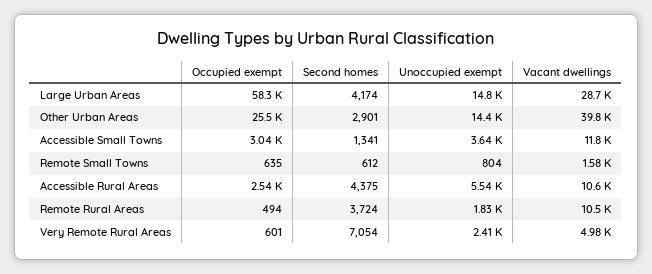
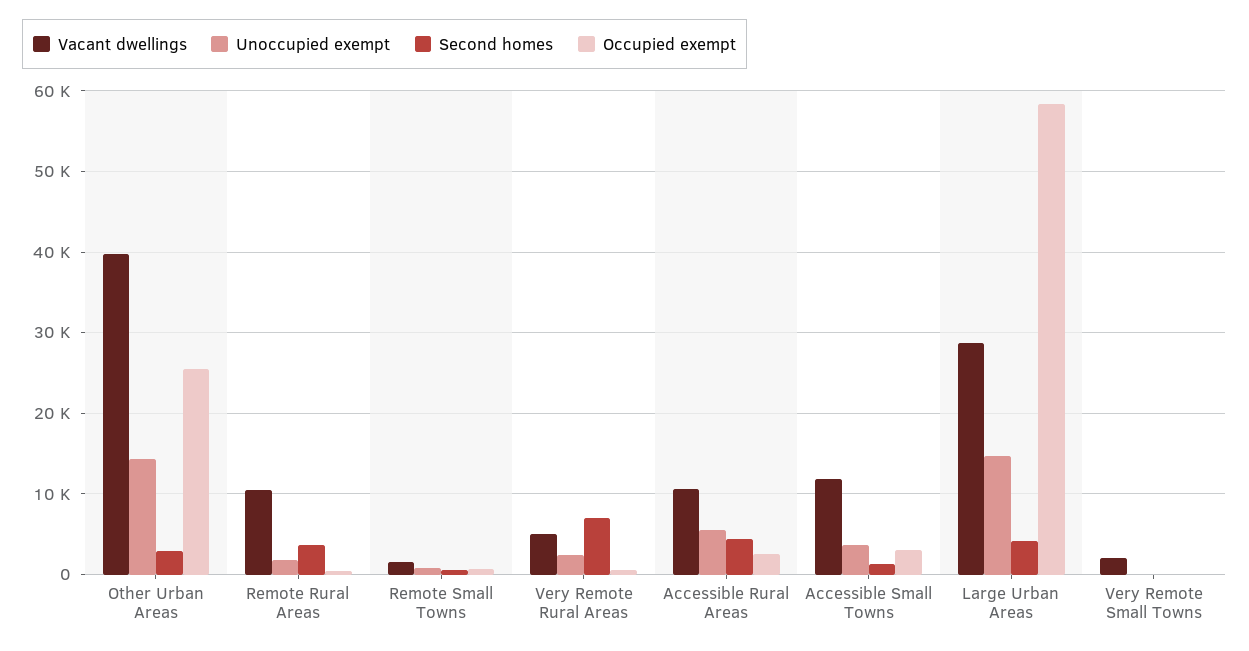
Vacant dwellings, Very Remote Small Towns: none -> 2000
Unoccupied exempt, Very Remote Small Towns: none -> 0
Second homes, Very Remote Small Towns: none -> 0
Occupied exempt, Very Remote Small Towns: none -> 0

